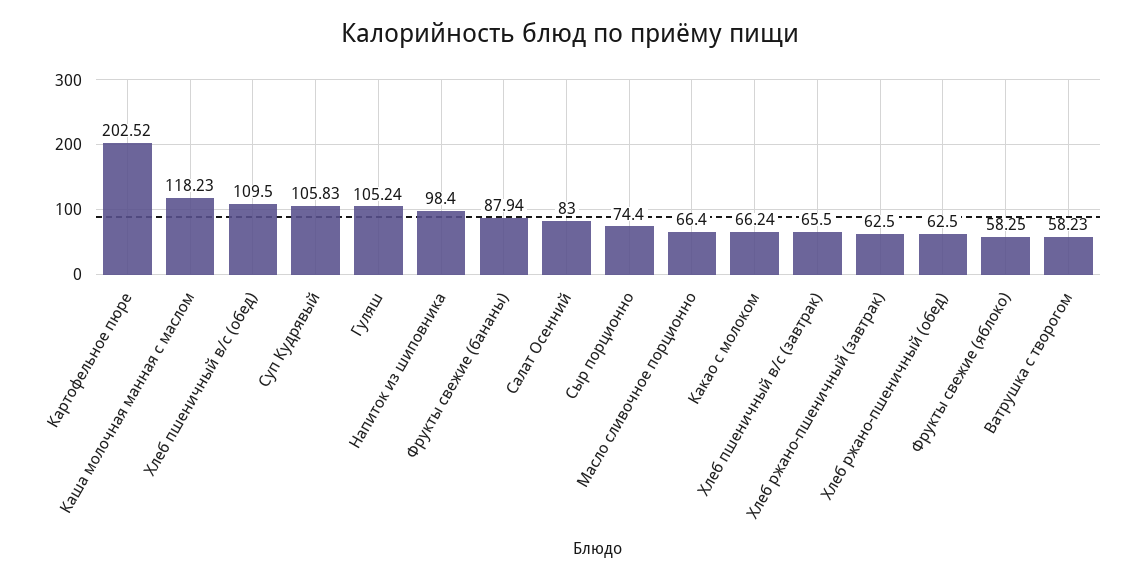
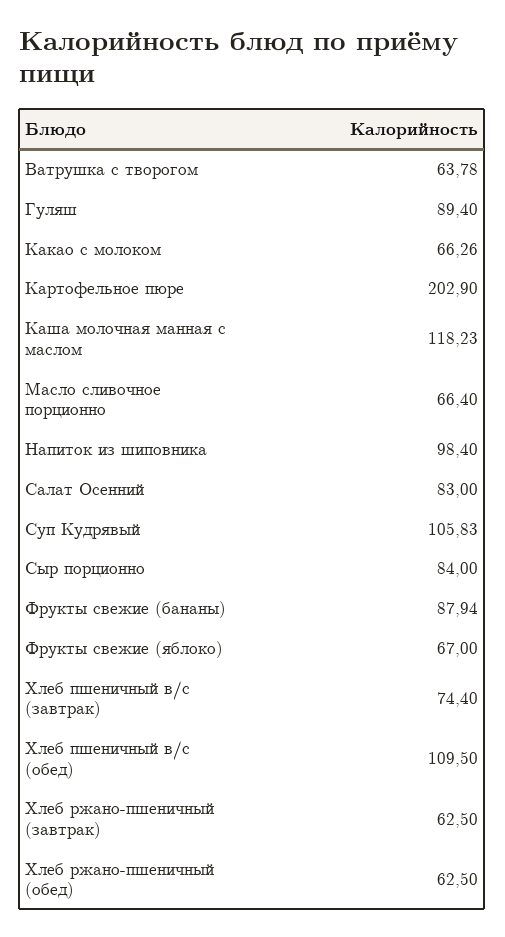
Картофельное пюре: 202.52 -> 202.9
Гуляш: 105.24 -> 89.4
Сыр порционно: 74.4 -> 84
Какао с молоком: 66.24 -> 66.26
Хлеб пшеничный в/с (завтрак): 65.5 -> 74.4
Фрукты свежие (яблоко): 58.25 -> 67
Ватрушка с творогом: 58.23 -> 63.78

